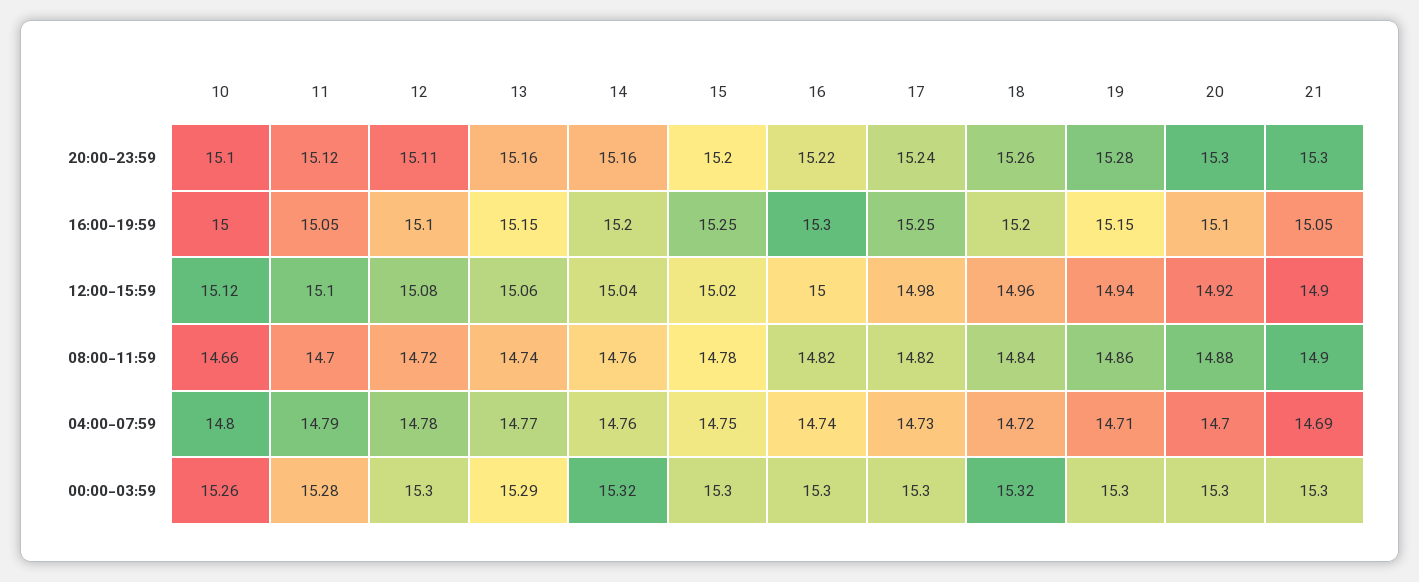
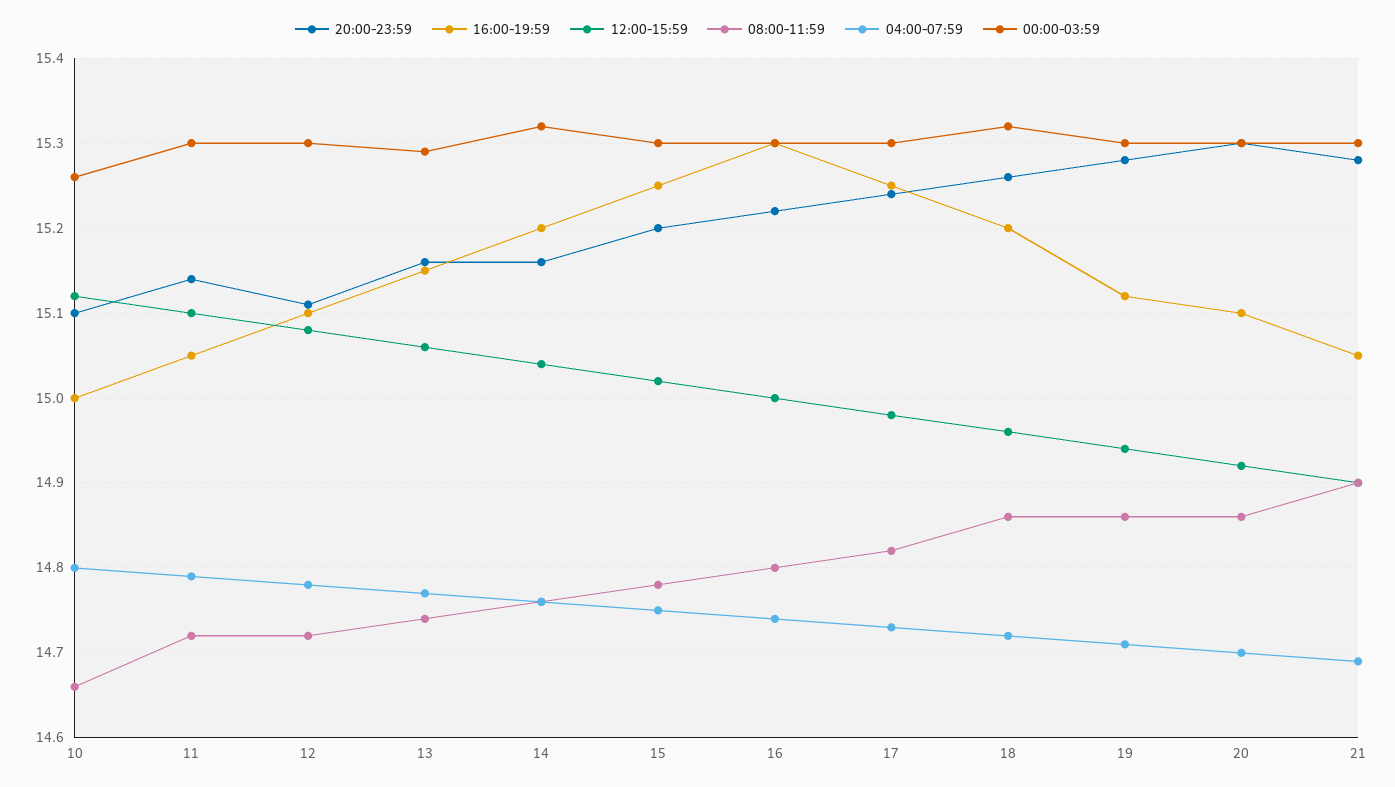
20:00-23:59, 11: 15.12 -> 15.14
20:00-23:59, 21: 15.3 -> 15.28
16:00-19:59, 19: 15.15 -> 15.12
08:00-11:59, 11: 14.7 -> 14.72
08:00-11:59, 16: 14.82 -> 14.8
08:00-11:59, 18: 14.84 -> 14.86
08:00-11:59, 20: 14.88 -> 14.86
00:00-03:59, 11: 15.28 -> 15.3

